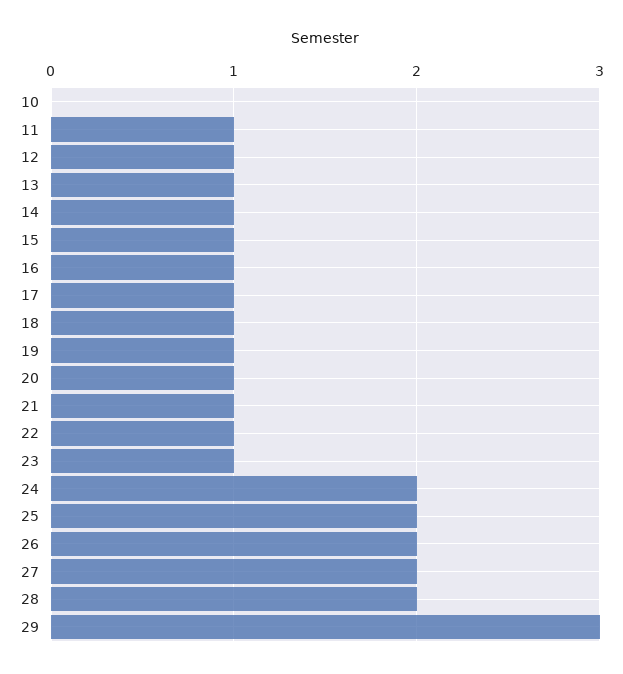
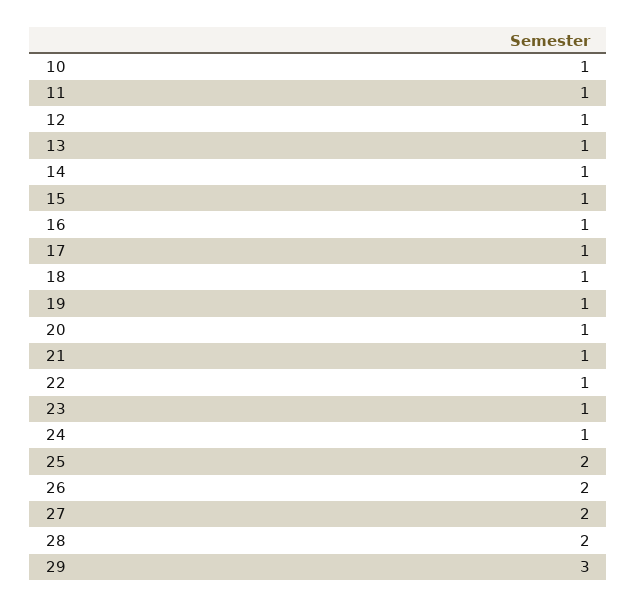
10: 0 -> 1
24: 2 -> 1

